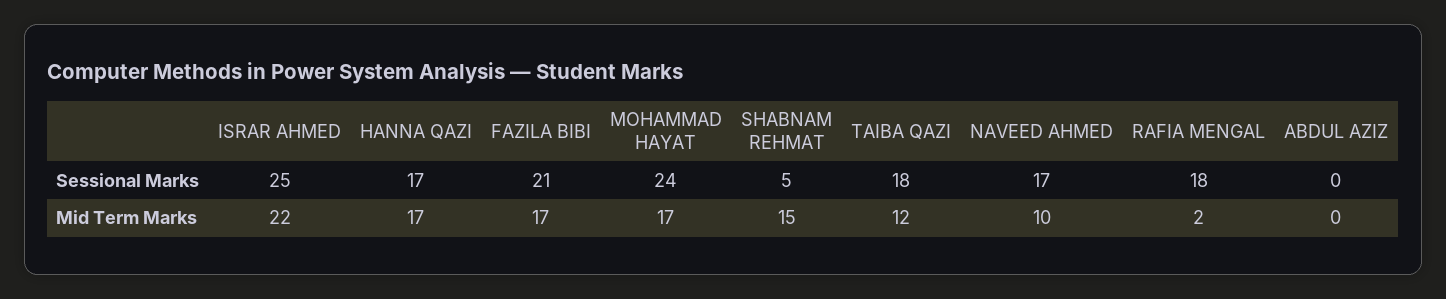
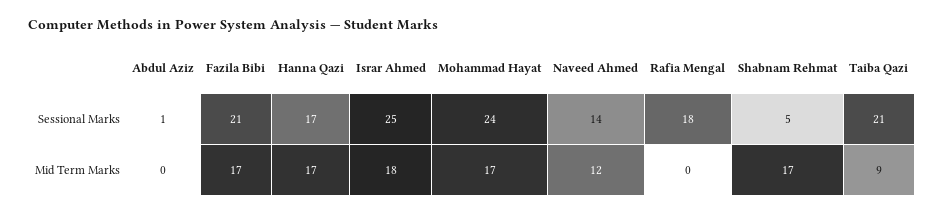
TAIBA QAZI, Sessional Marks: 18 -> 21
NAVEED AHMED, Sessional Marks: 17 -> 14
ABDUL AZIZ, Sessional Marks: 0 -> 1
ISRAR AHMED, Mid Term Marks: 22 -> 18
SHABNAM REHMAT, Mid Term Marks: 15 -> 17
TAIBA QAZI, Mid Term Marks: 12 -> 9
NAVEED AHMED, Mid Term Marks: 10 -> 12
RAFIA MENGAL, Mid Term Marks: 2 -> 0

